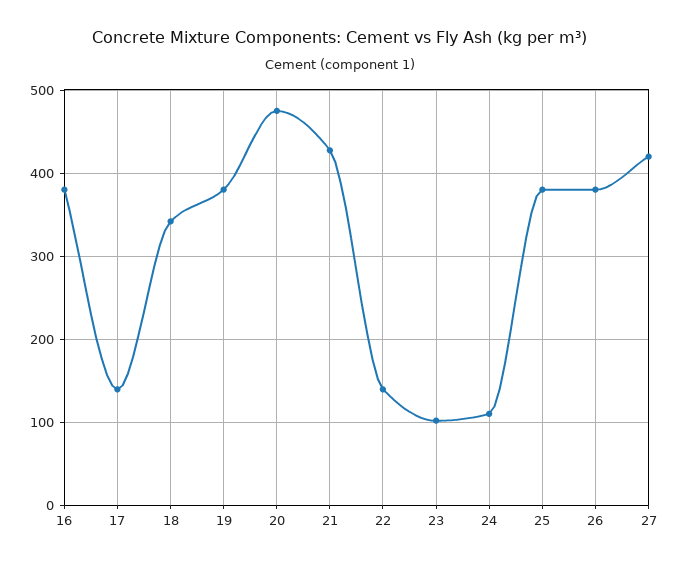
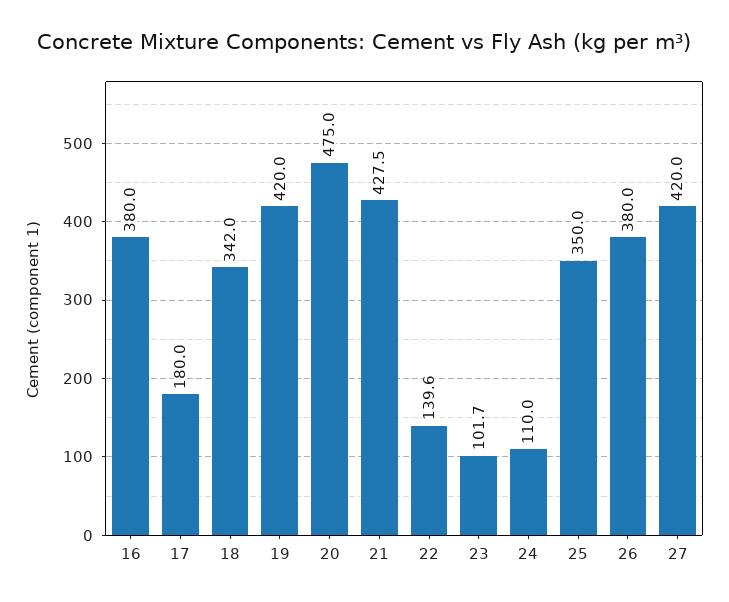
17: 140 -> 180
19: 380 -> 420
25: 380 -> 350

